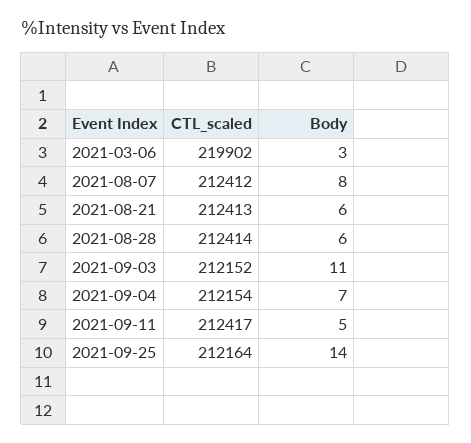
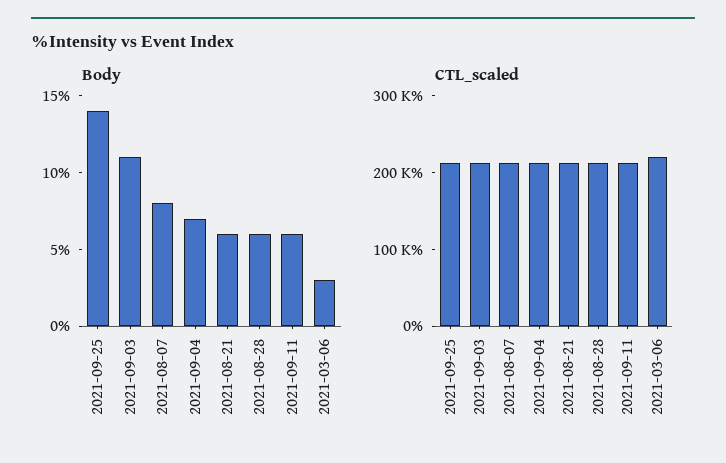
Body, 2021-09-11: 5 -> 6

